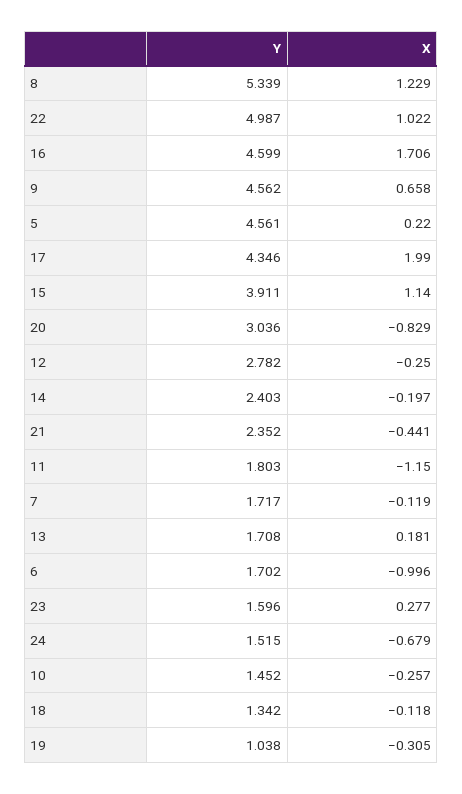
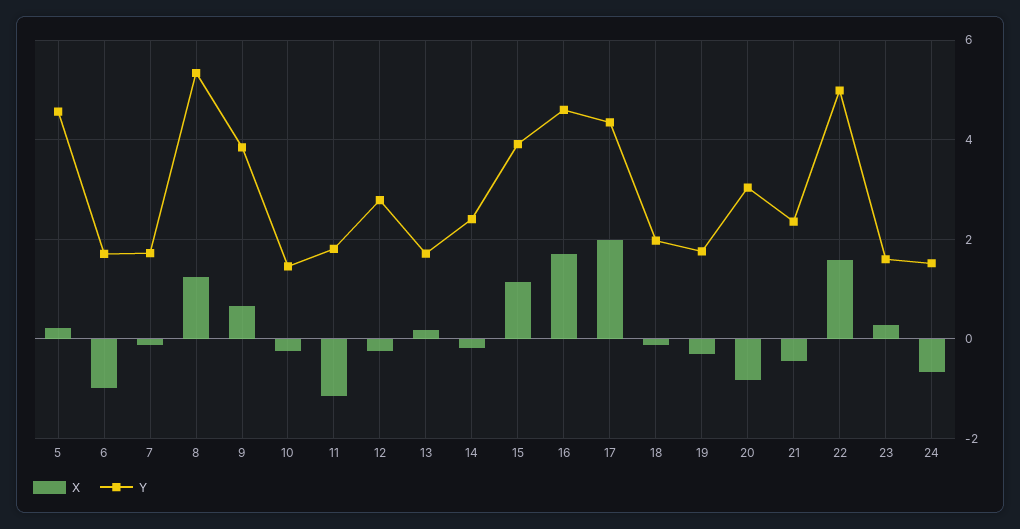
X, 22: 1.022 -> 1.6
Y, 9: 4.562 -> 3.8
Y, 18: 1.342 -> 2
Y, 19: 1.038 -> 1.8

